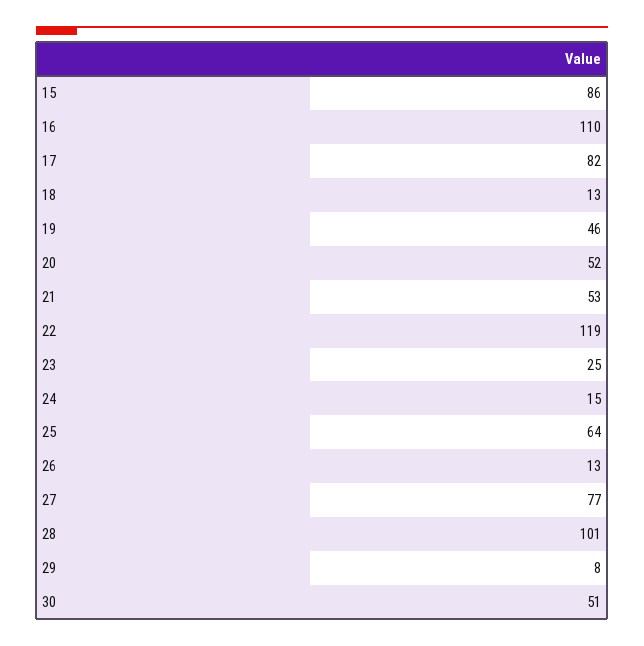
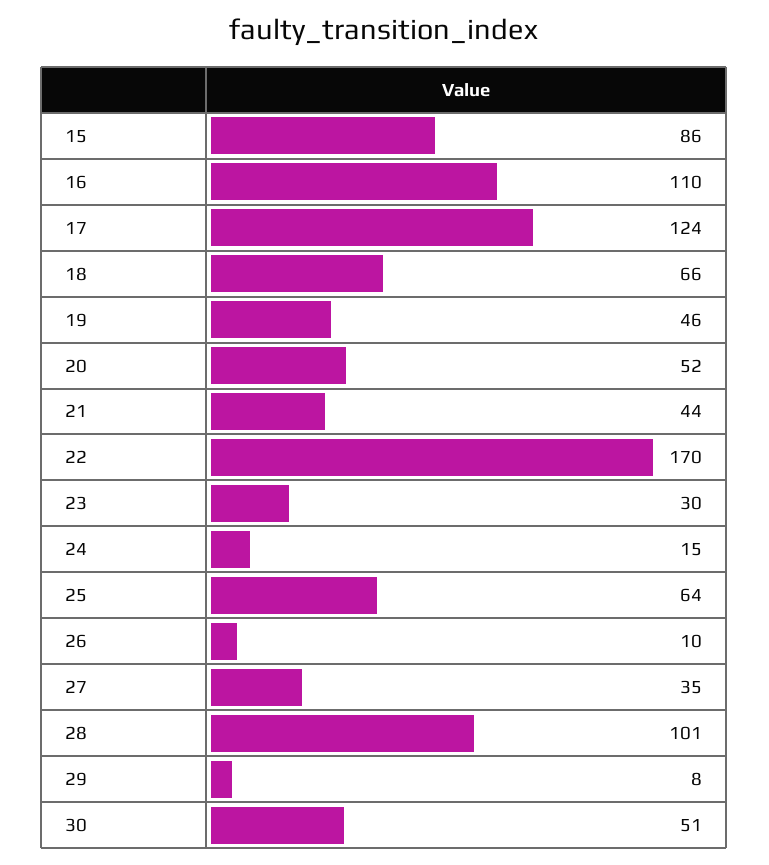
17: 82 -> 124
18: 13 -> 66
21: 53 -> 44
22: 119 -> 170
23: 25 -> 30
26: 13 -> 10
27: 77 -> 35

